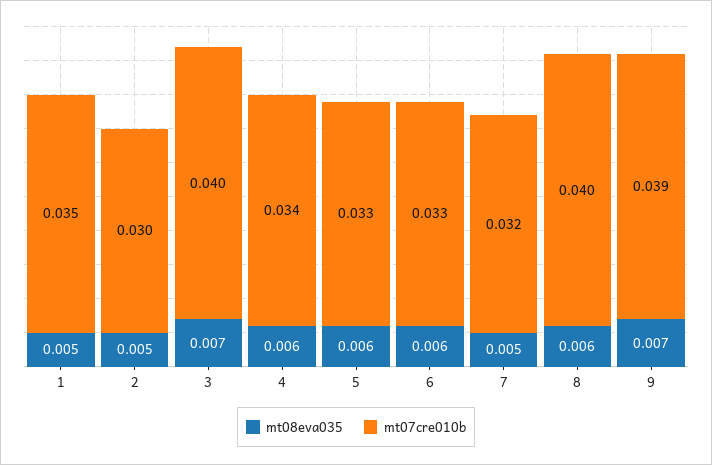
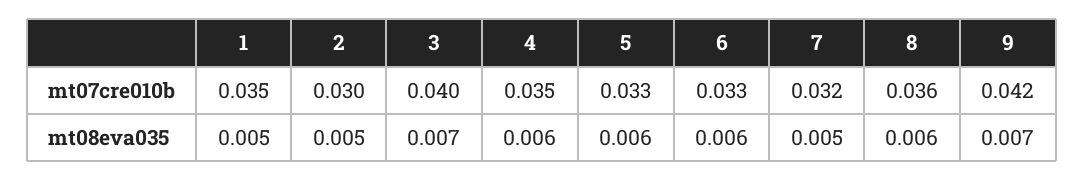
mt07cre010b, 4: 0.034 -> 0.035
mt07cre010b, 8: 0.04 -> 0.036
mt07cre010b, 9: 0.039 -> 0.042

